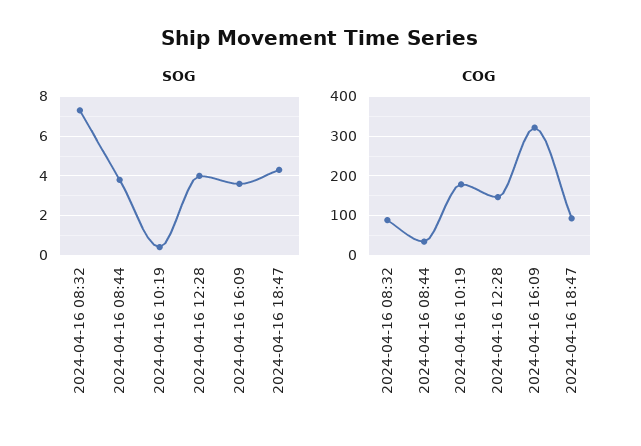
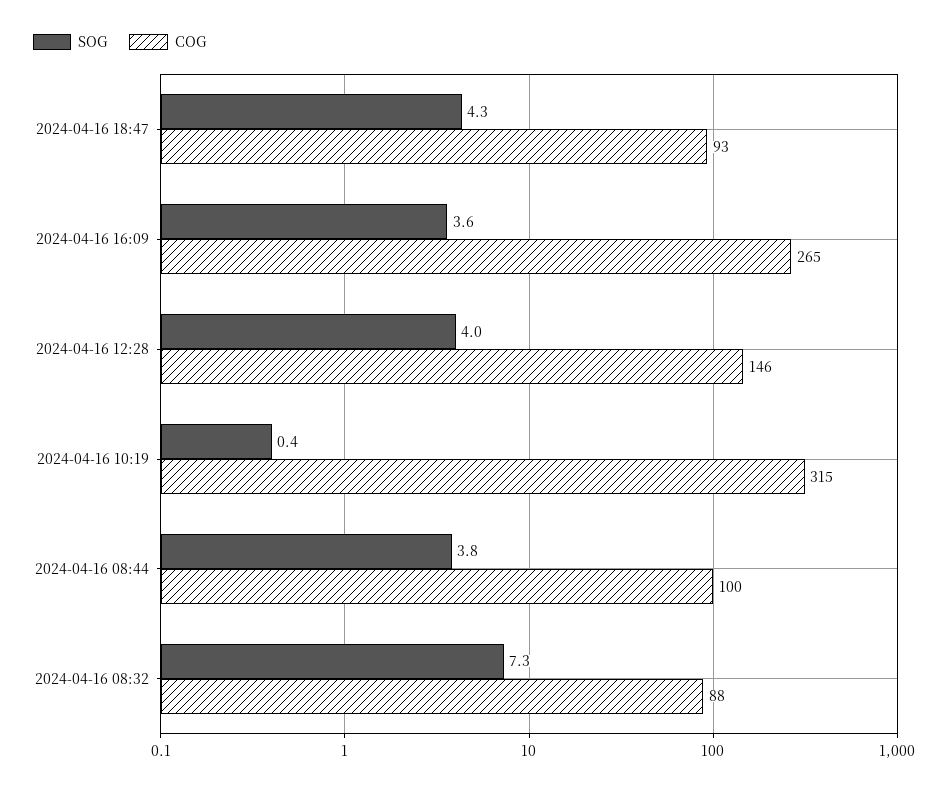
COG, 2024-04-16 08:44: 40 -> 100
COG, 2024-04-16 10:19: 180 -> 315
COG, 2024-04-16 16:09: 320 -> 265

